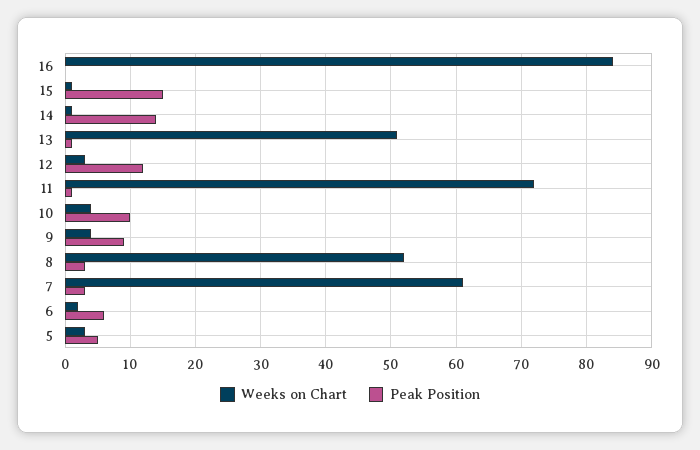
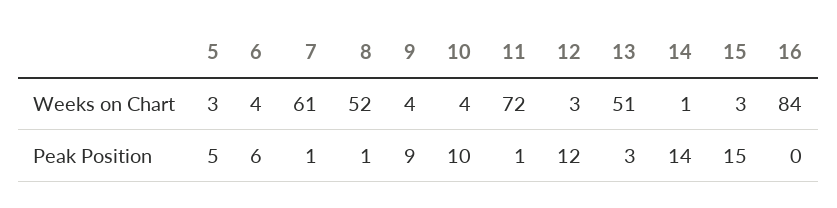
Weeks on Chart, 15: 1 -> 3
Peak Position, 13: 1 -> 3
Peak Position, 8: 3 -> 1
Peak Position, 7: 3 -> 1
Weeks on Chart, 6: 2 -> 4

